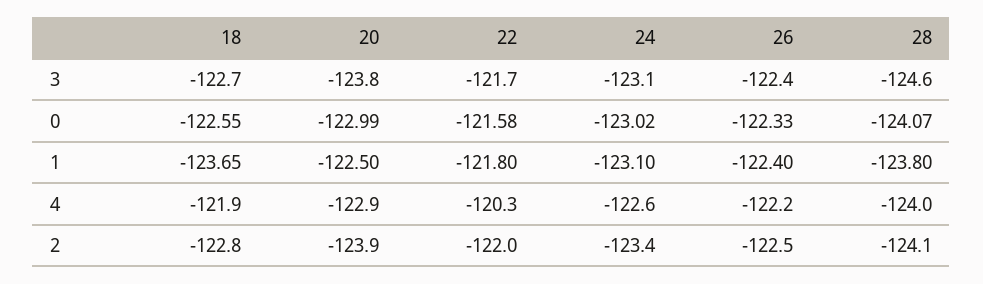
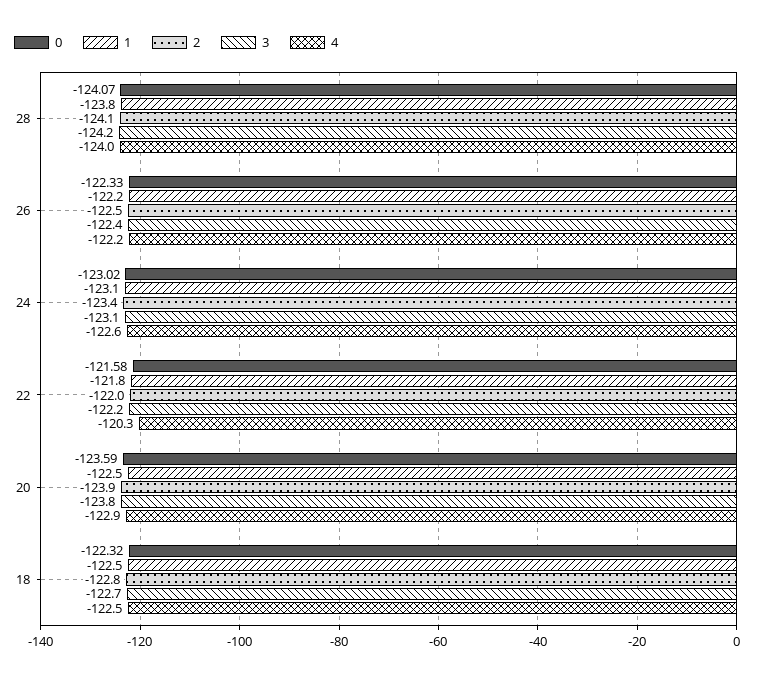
3, 22: -121.7 -> -122.2
3, 28: -124.6 -> -124.2
0, 18: -122.55 -> -122.32
0, 20: -122.99 -> -123.59
1, 18: -123.65 -> -122.5
1, 26: -122.4 -> -122.2
4, 18: -121.9 -> -122.5

